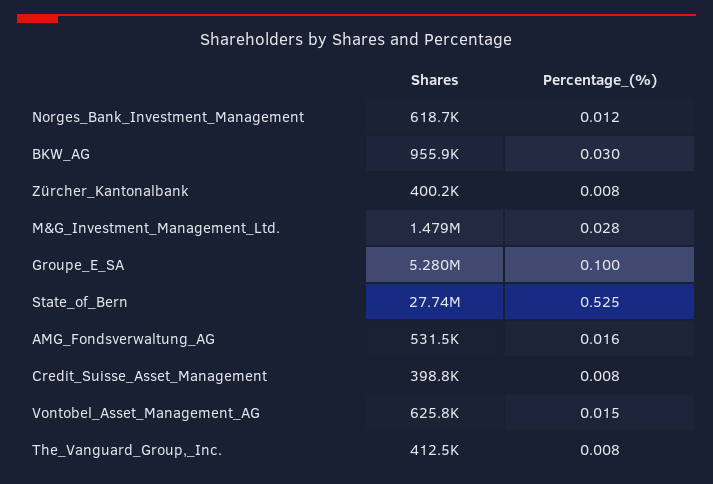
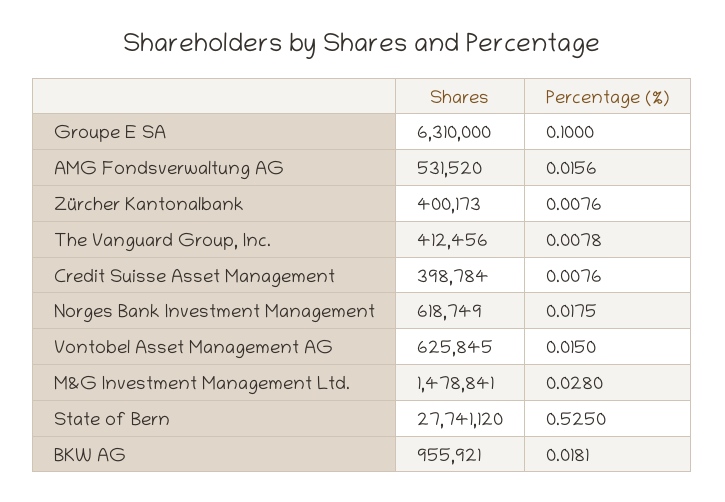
Percentage_(%), Norges_Bank_Investment_Management: 0.012 -> 0.0175
Percentage_(%), BKW_AG: 0.03 -> 0.0181
Shares, Groupe_E_SA: 5280000 -> 6310000

